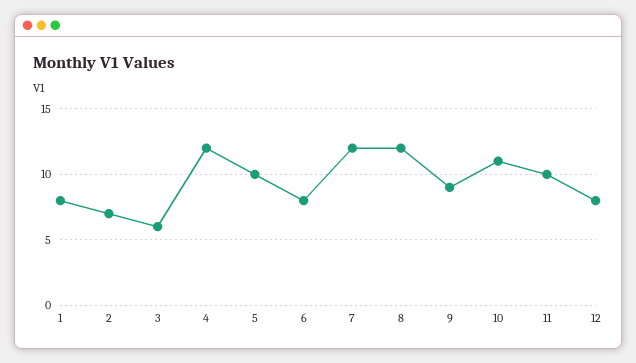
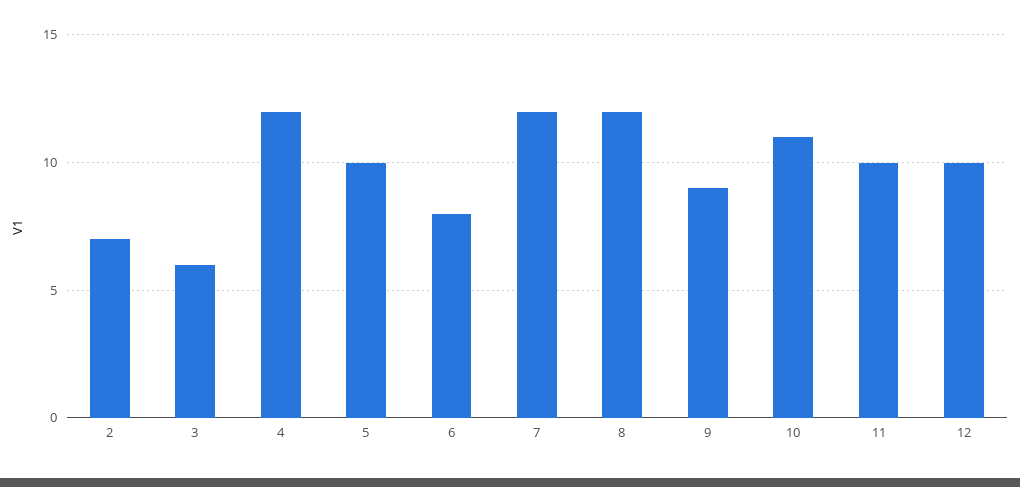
1: 8 -> none
12: 8 -> 10

